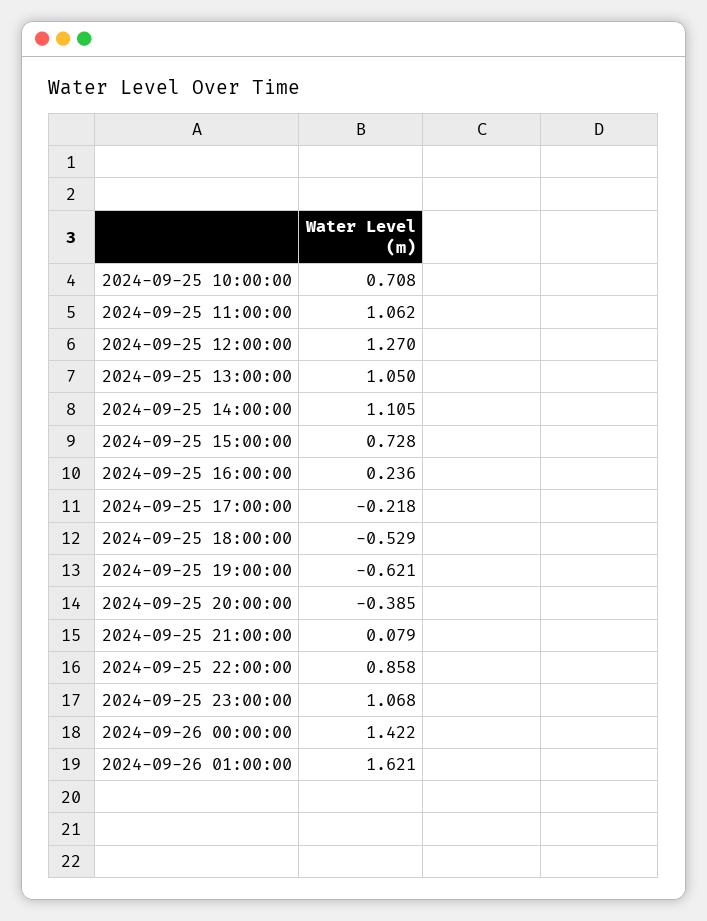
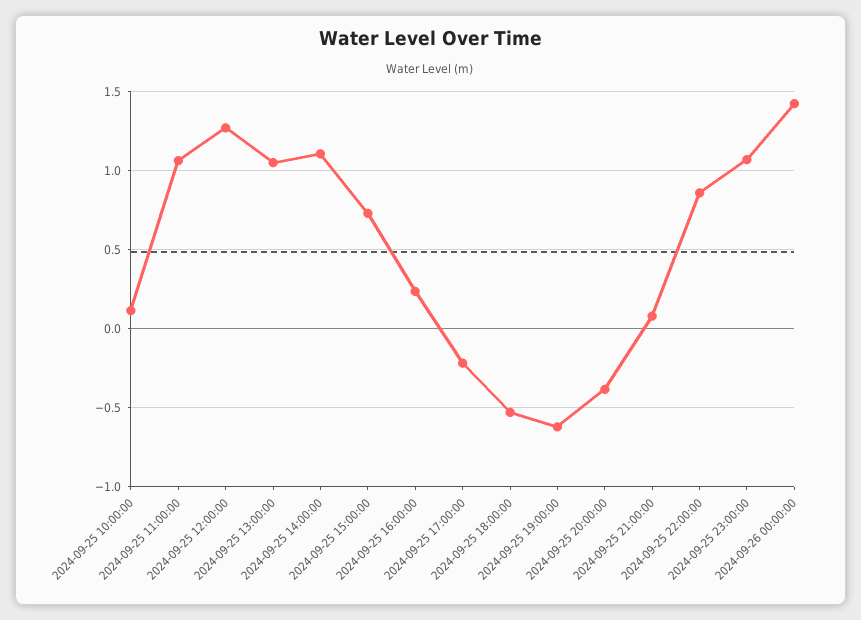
2024-09-25 10:00:00: 0.708 -> 0.1
2024-09-26 01:00:00: 1.621 -> none

